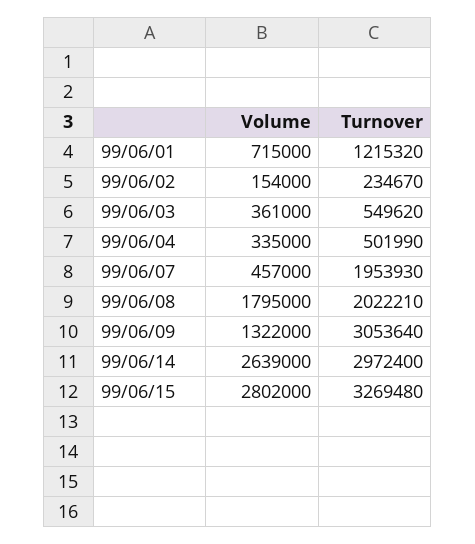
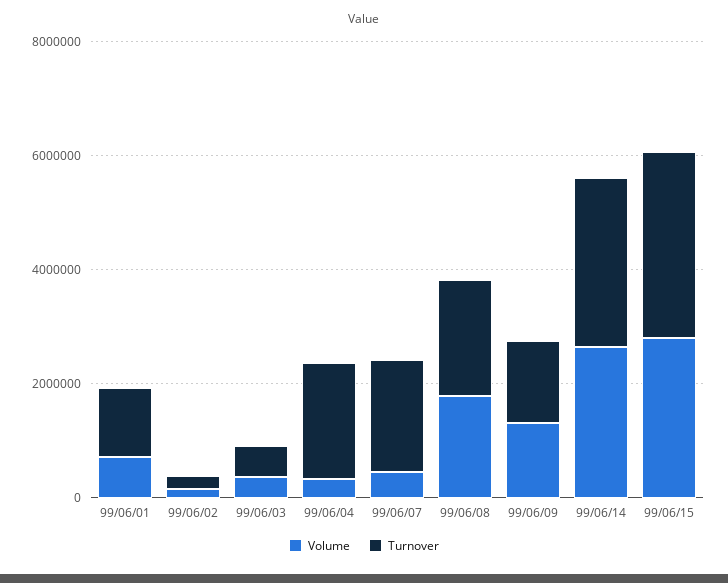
Turnover, 99/06/04: 501990 -> 2000000
Turnover, 99/06/09: 3053640 -> 1500000

